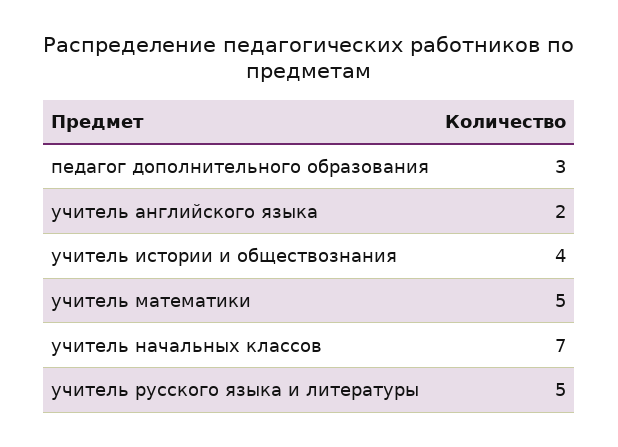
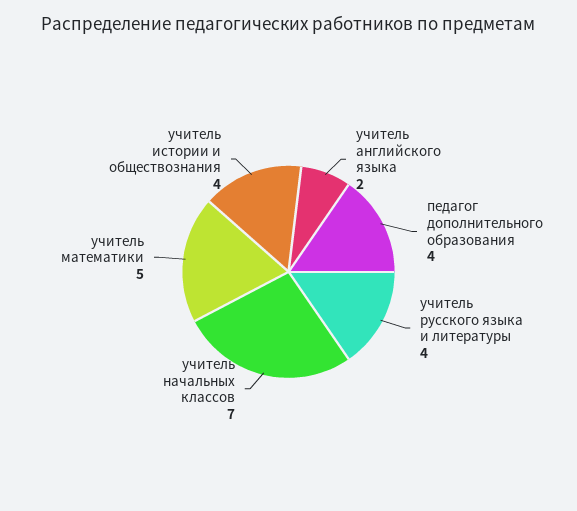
педагог дополнительного образования: 3 -> 4
учитель русского языка и литературы: 5 -> 4

